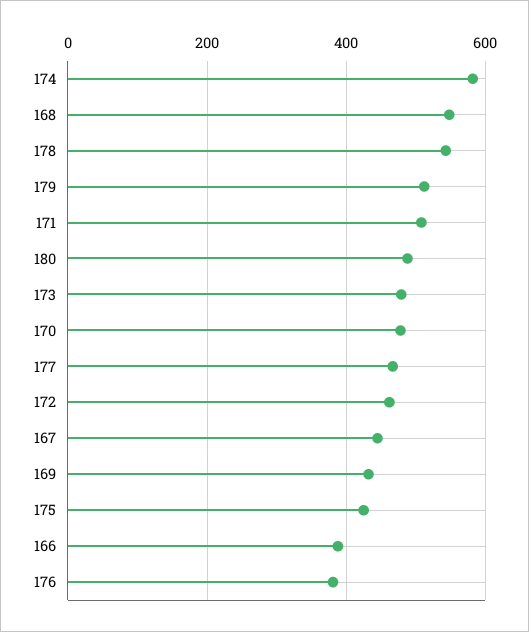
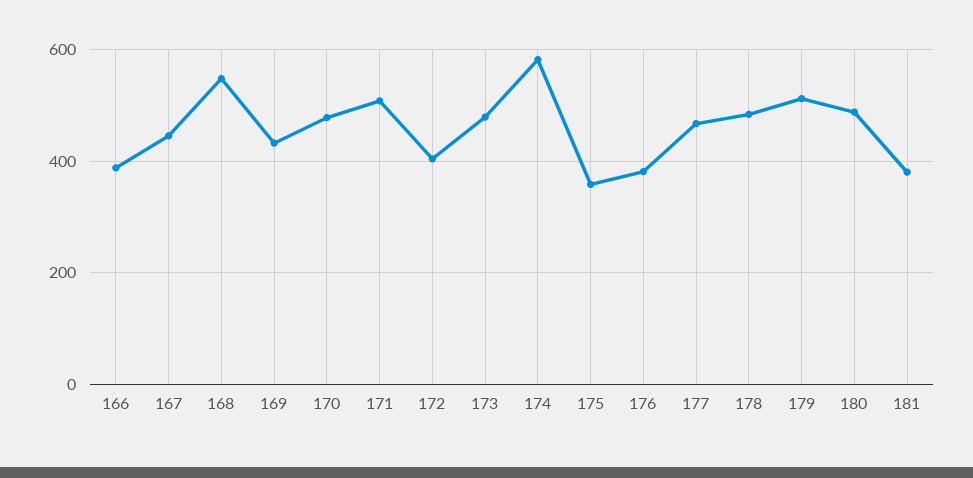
178: 540 -> 480
172: 460 -> 400
175: 420 -> 360
181: none -> 380

